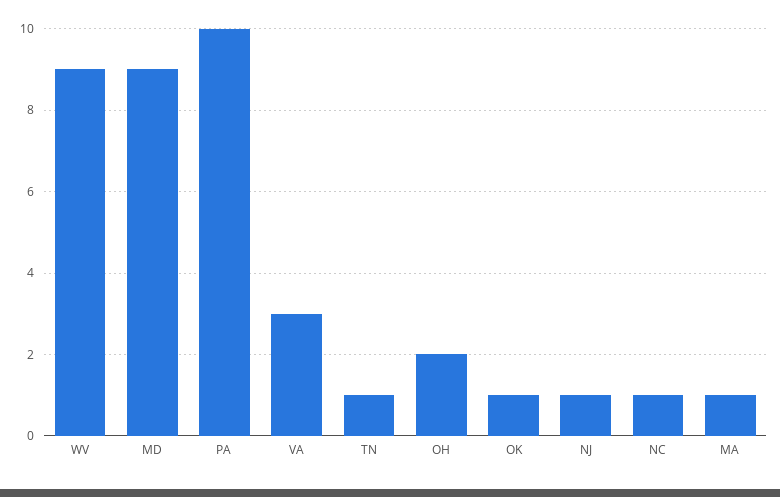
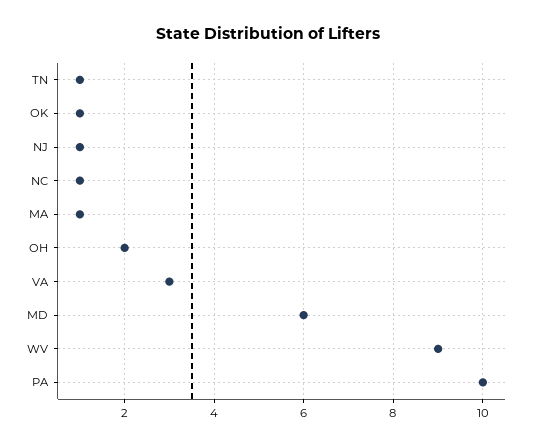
MD: 9 -> 6

